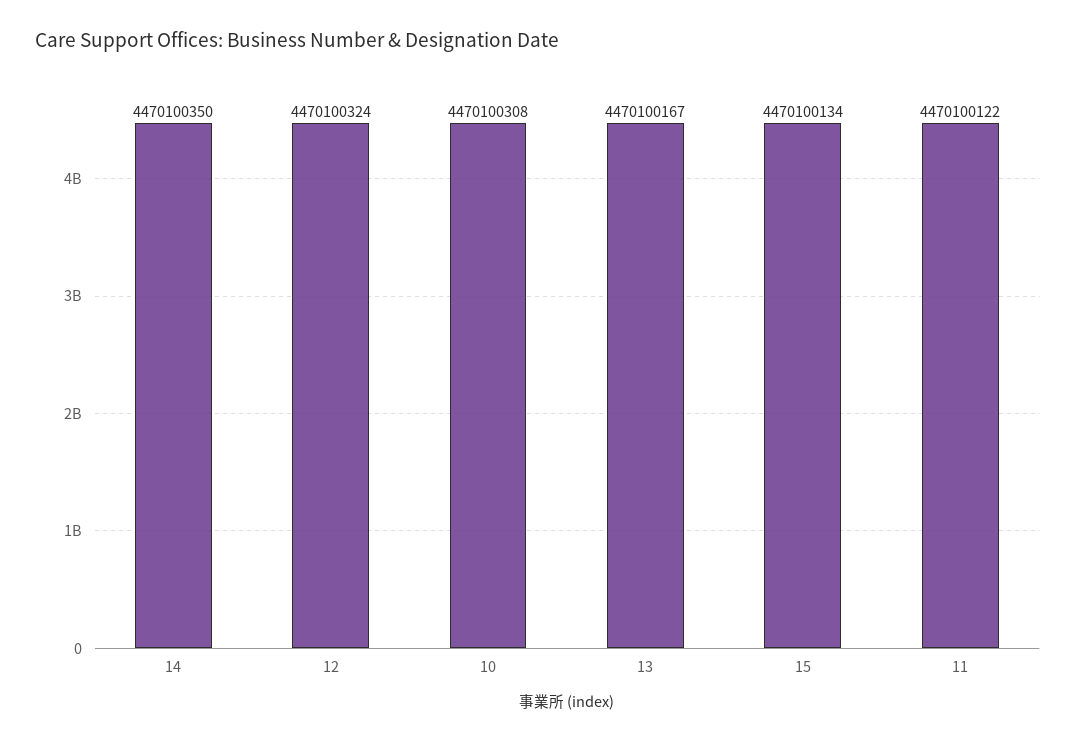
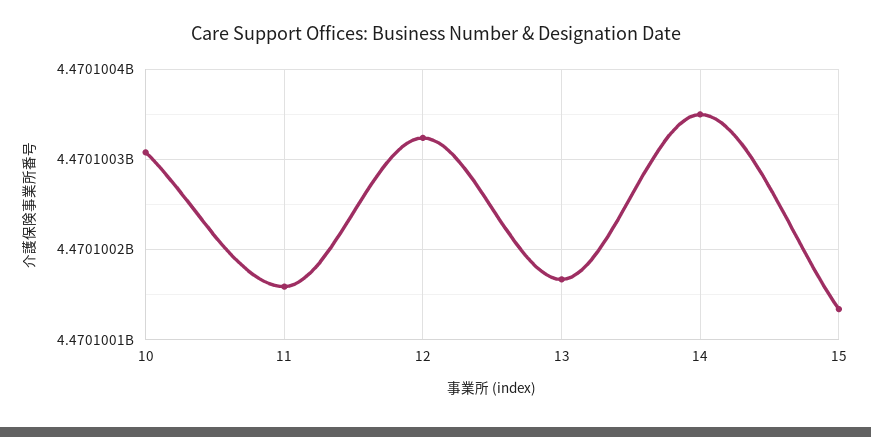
11: 4470100122 -> 4470100160

